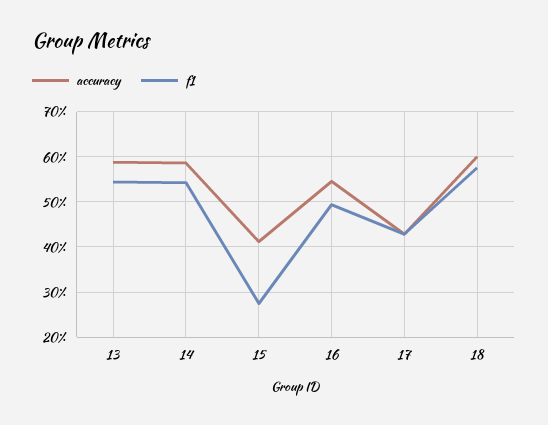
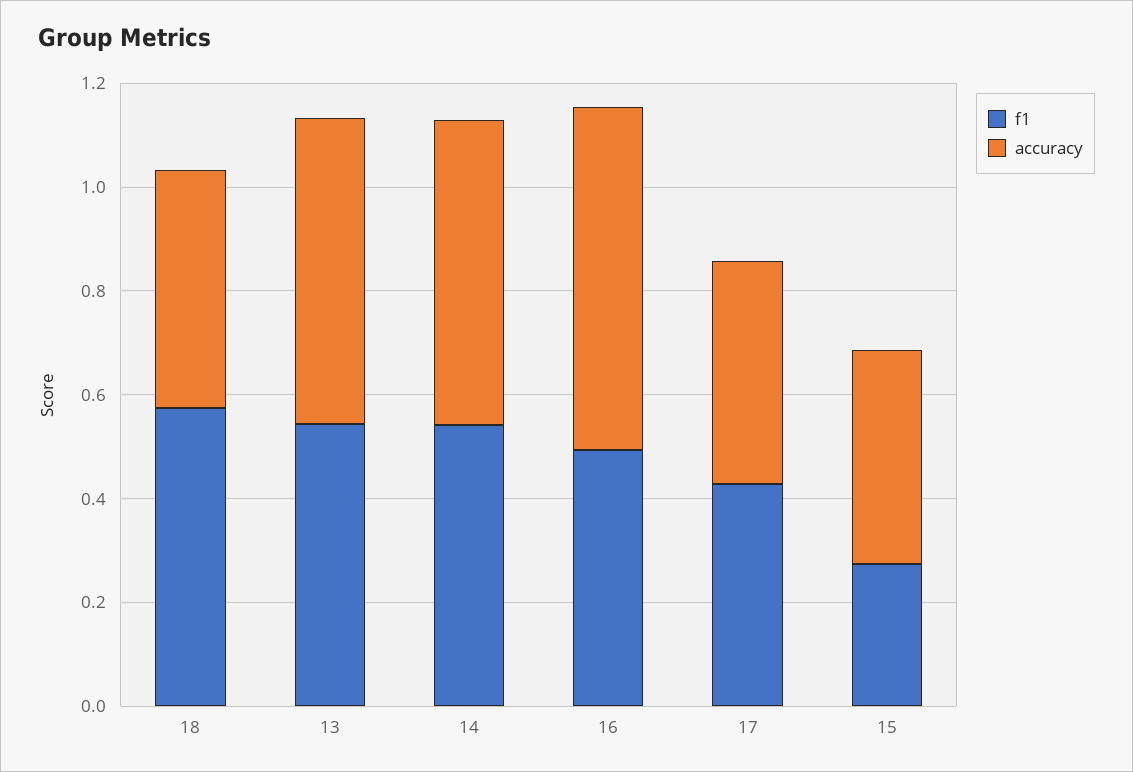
accuracy, 16: 0.54 -> 0.65
accuracy, 18: 0.6 -> 0.45

